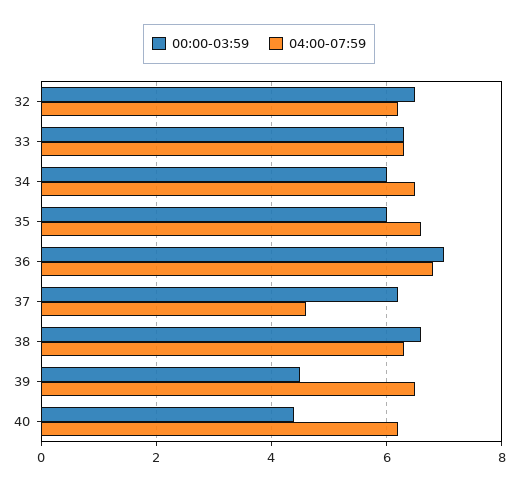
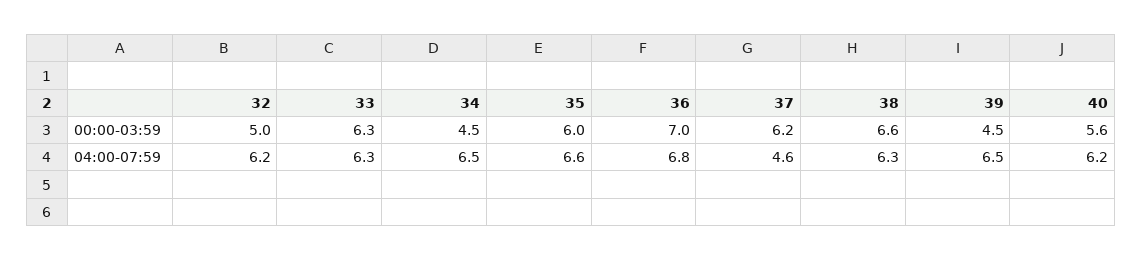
00:00-03:59, 32: 6.5 -> 5
00:00-03:59, 34: 6 -> 4.5
00:00-03:59, 40: 4.5 -> 5.6

